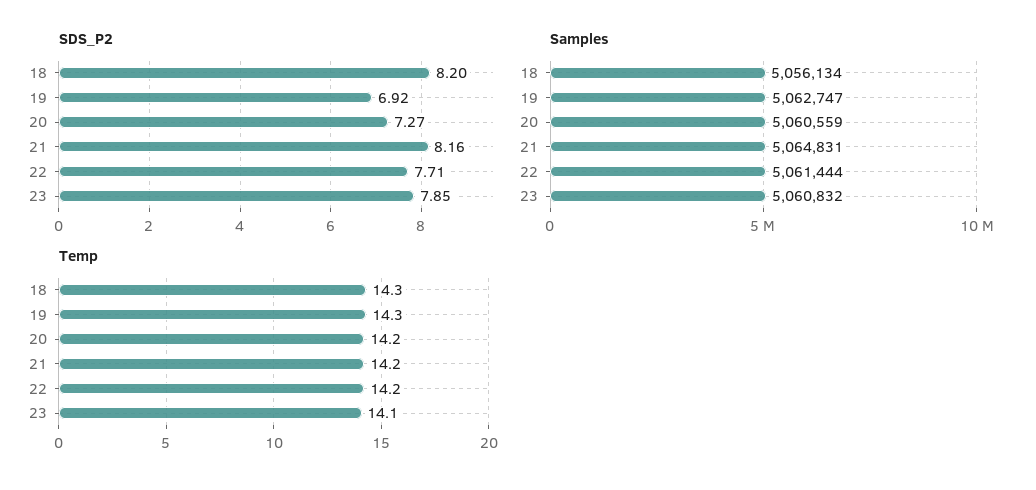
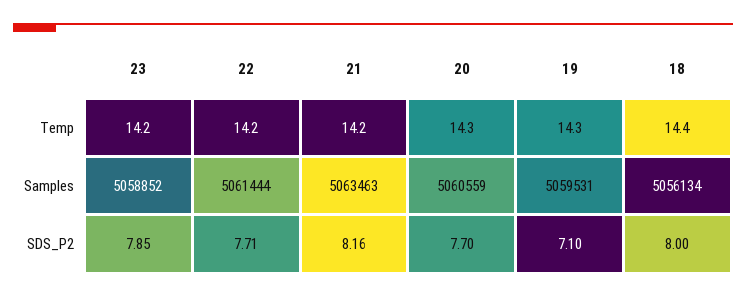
SDS_P2, 18: 8.2 -> 8
SDS_P2, 19: 6.92 -> 7.1
SDS_P2, 20: 7.27 -> 7.7
Samples, 19: 5062747 -> 5059531
Samples, 21: 5064831 -> 5063463
Samples, 23: 5060832 -> 5058852
Temp, 18: 14.3 -> 14.4
Temp, 20: 14.2 -> 14.3
Temp, 23: 14.1 -> 14.2

